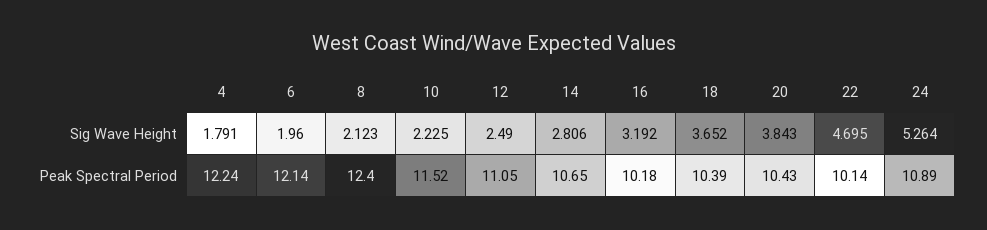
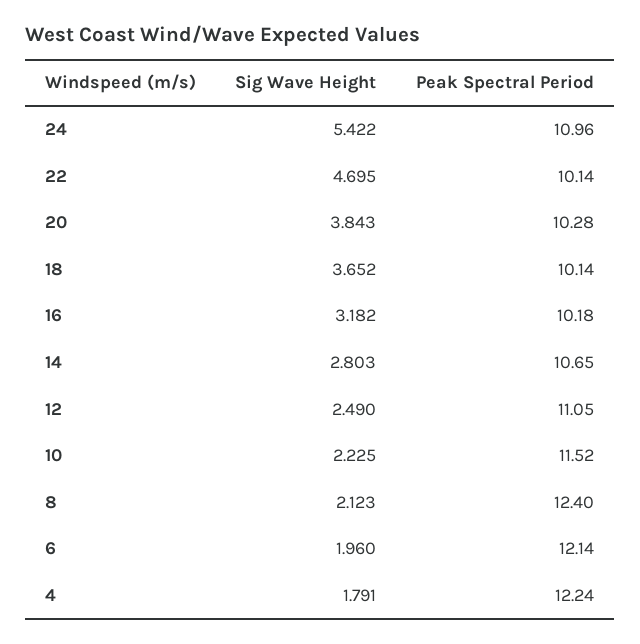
14, Sig Wave Height: 2.806 -> 2.803
16, Sig Wave Height: 3.192 -> 3.182
24, Sig Wave Height: 5.264 -> 5.422
18, Peak Spectral Period: 10.39 -> 10.14
20, Peak Spectral Period: 10.43 -> 10.28
24, Peak Spectral Period: 10.89 -> 10.96

